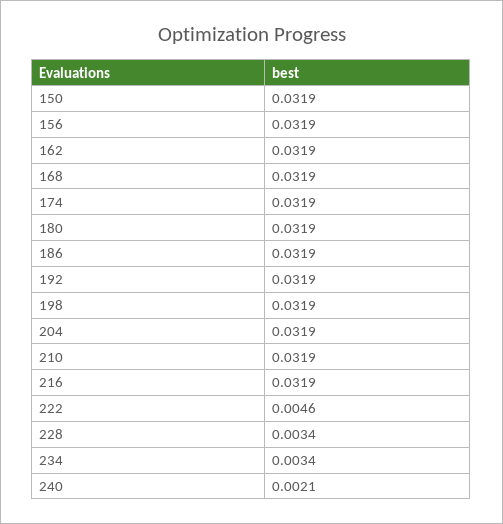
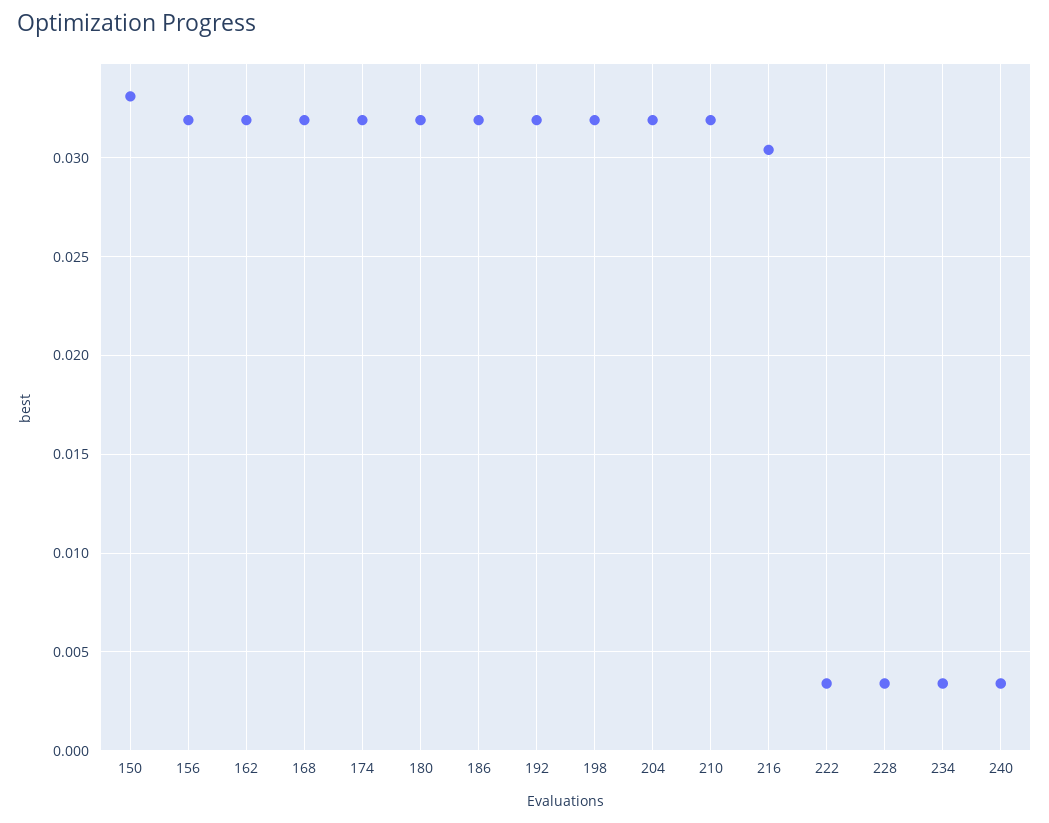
150: 0.0319 -> 0.033
216: 0.0319 -> 0.0305
222: 0.0046 -> 0.0035
240: 0.0021 -> 0.0035

